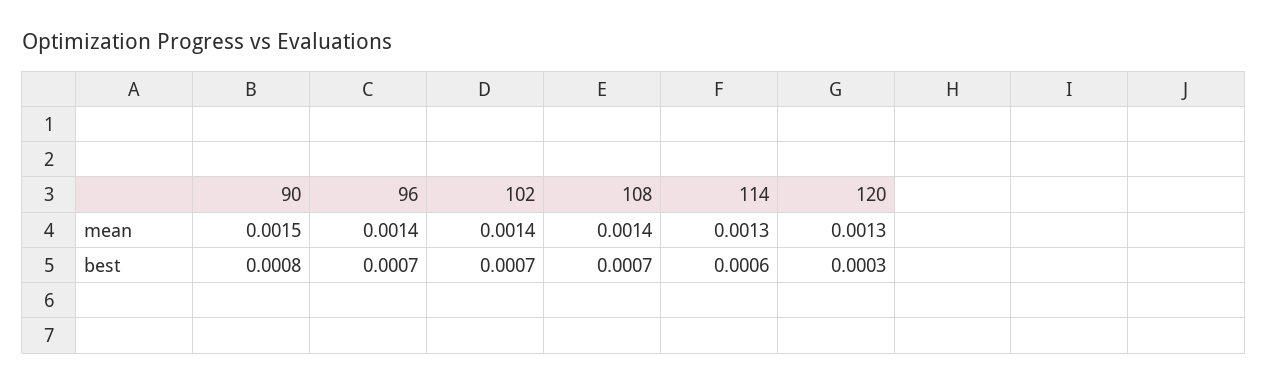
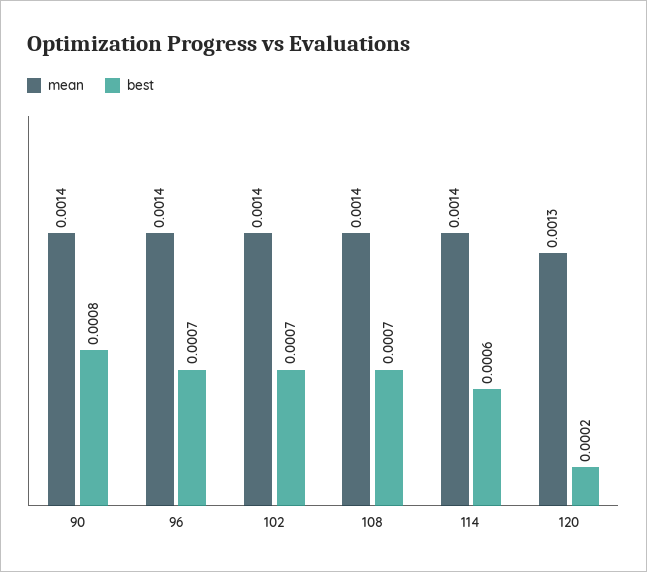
mean, 90: 0.0015 -> 0.0014
mean, 114: 0.0013 -> 0.0014
best, 120: 0.0003 -> 0.0002

